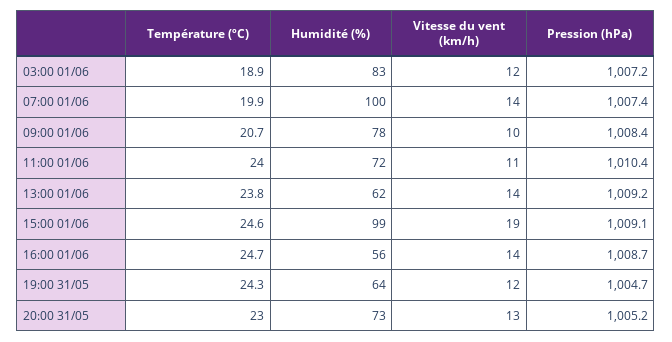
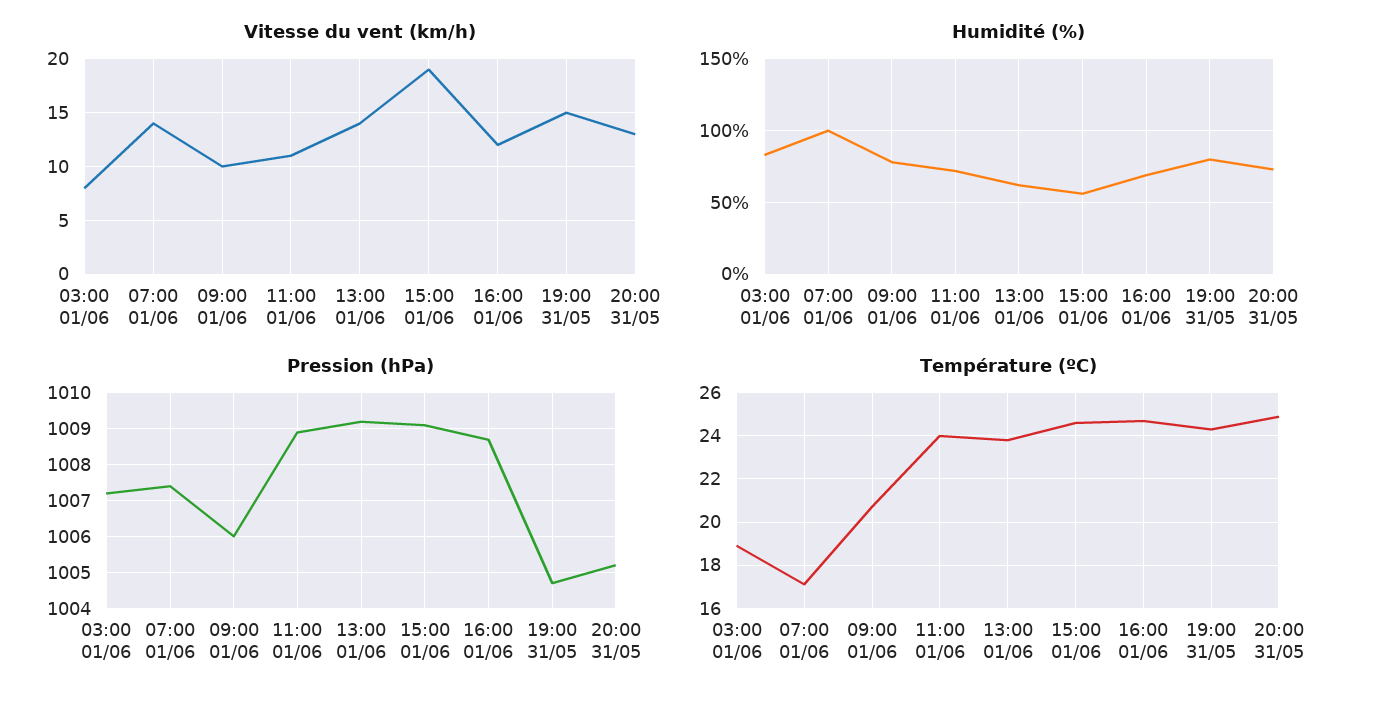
Vitesse du vent (km/h), 03:00 01/06: 12 -> 8
Température (ºC), 07:00 01/06: 19.9 -> 17
Pression (hPa), 09:00 01/06: 1008.4 -> 1006
Pression (hPa), 11:00 01/06: 1010.4 -> 1009
Humidité (%), 15:00 01/06: 99 -> 55
Humidité (%), 16:00 01/06: 56 -> 70
Vitesse du vent (km/h), 16:00 01/06: 14 -> 12
Humidité (%), 19:00 31/05: 64 -> 80
Vitesse du vent (km/h), 19:00 31/05: 12 -> 15
Température (ºC), 20:00 31/05: 23 -> 25

